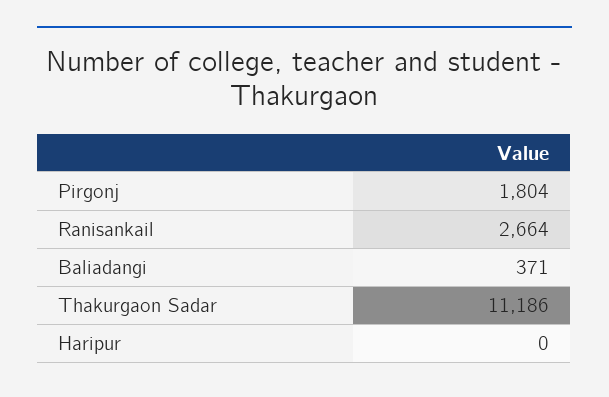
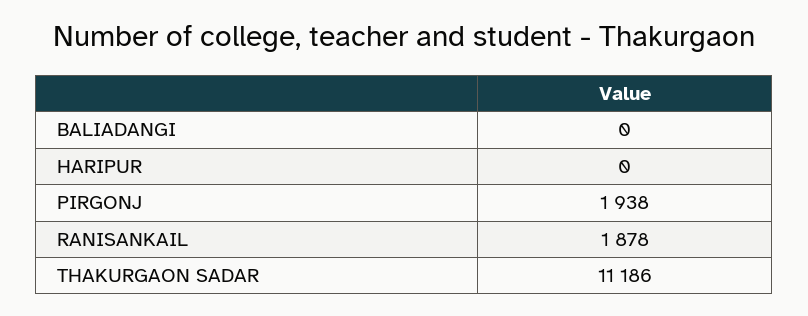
Pirgonj: 1804 -> 1938
Ranisankail: 2664 -> 1878
Baliadangi: 371 -> 0

